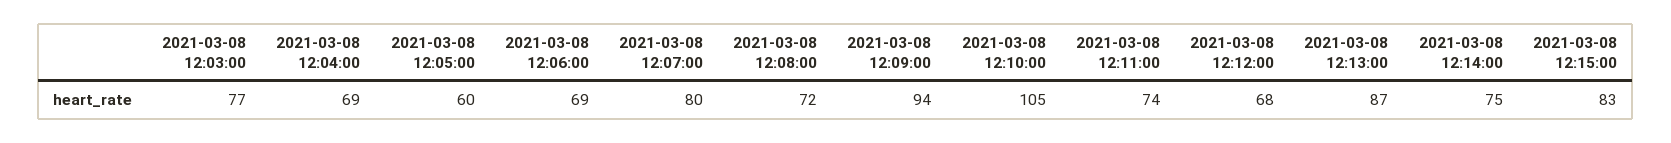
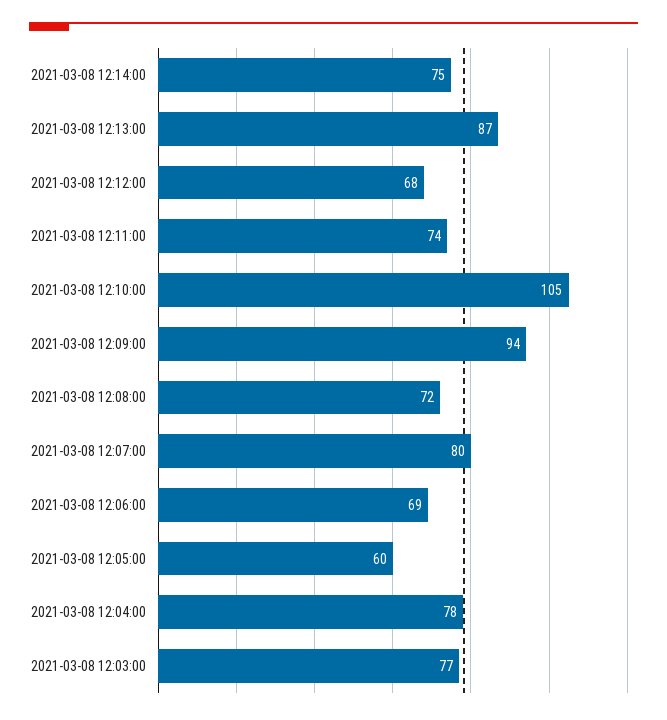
2021-03-08 12:04:00: 69 -> 78
2021-03-08 12:15:00: 83 -> none

